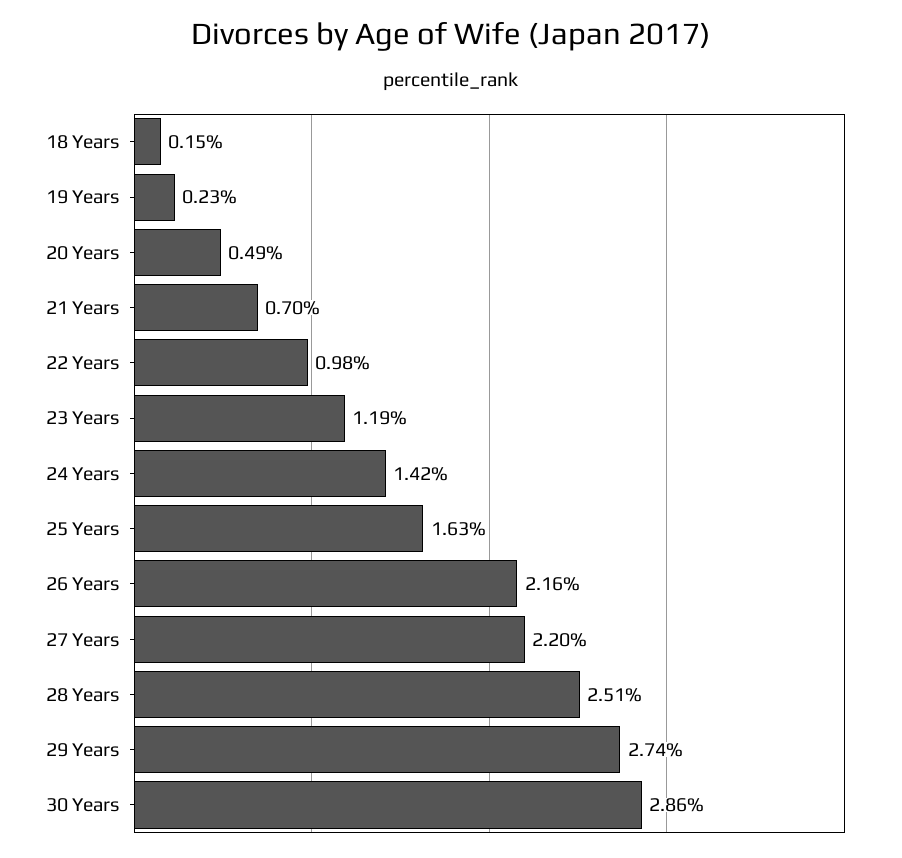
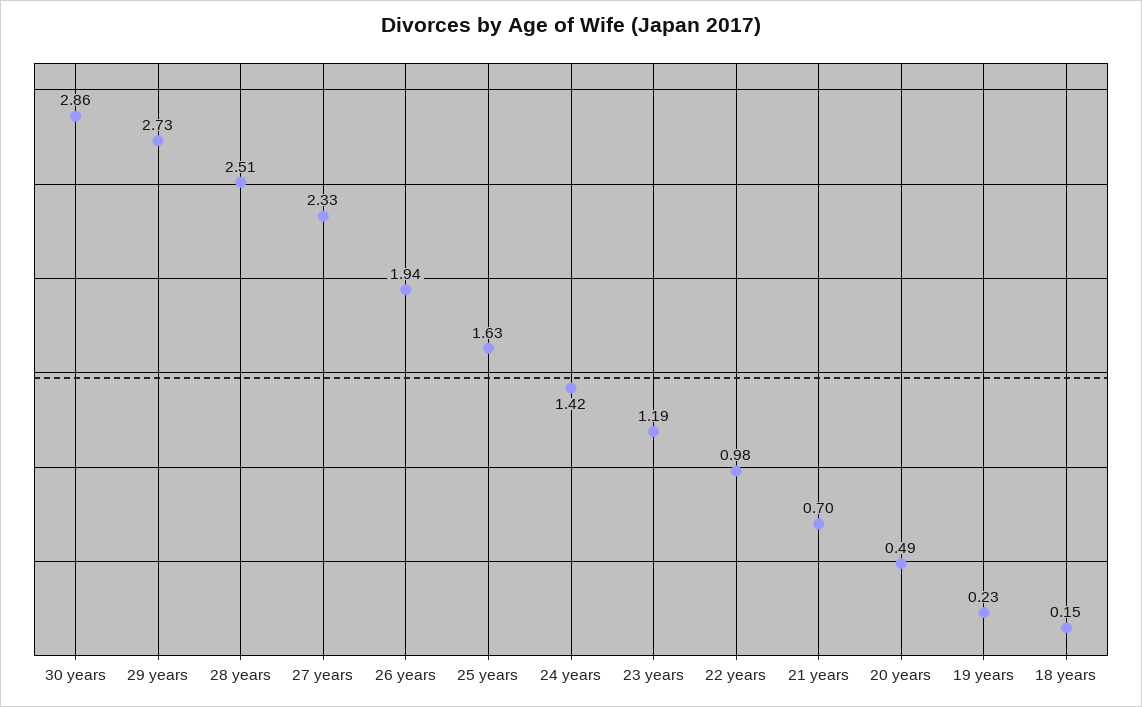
26 Years: 2.16 -> 1.94
27 Years: 2.2 -> 2.33
29 Years: 2.74 -> 2.73

